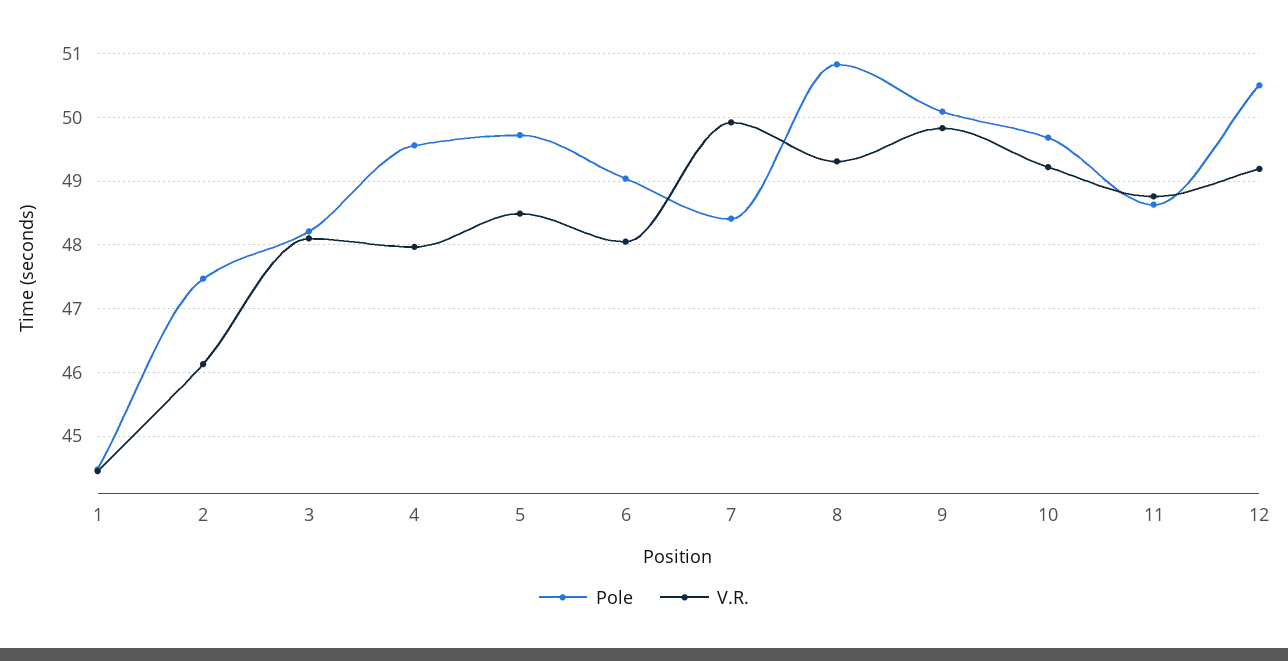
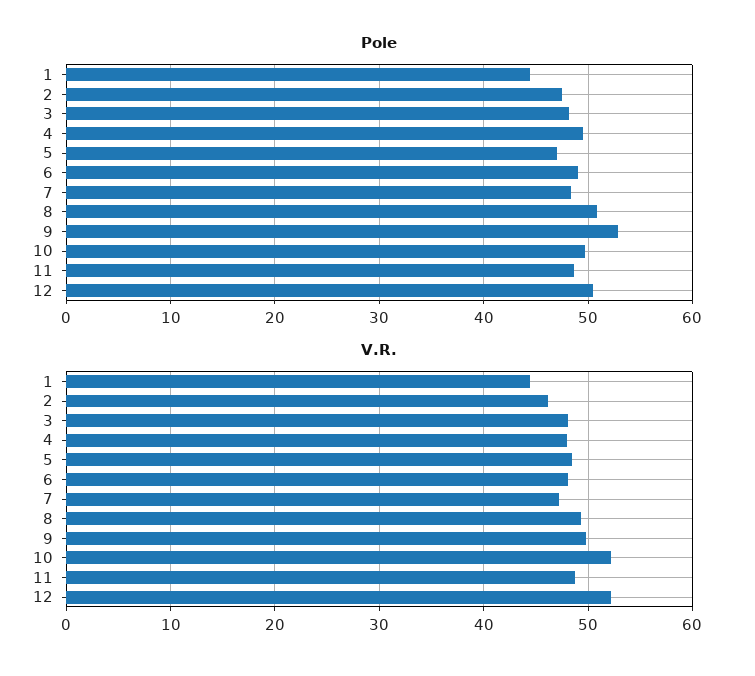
Pole, 5: 49.7 -> 47
V.R., 7: 49.9 -> 47
Pole, 9: 50.1 -> 53
V.R., 10: 49.2 -> 52
V.R., 12: 49.2 -> 52

